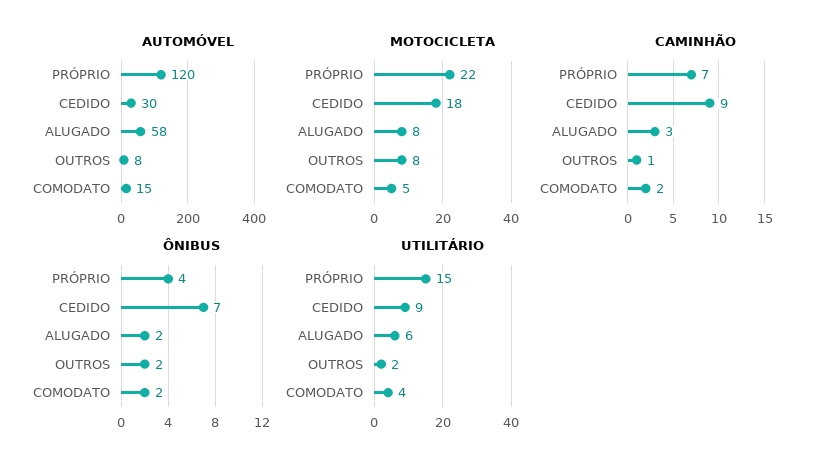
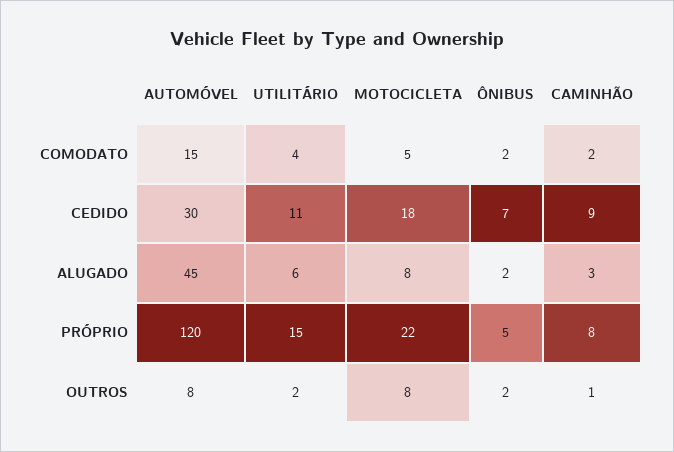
AUTOMÓVEL, ALUGADO: 58 -> 45
CAMINHÃO, PRÓPRIO: 7 -> 8
ÔNIBUS, PRÓPRIO: 4 -> 5
UTILITÁRIO, CEDIDO: 9 -> 11

